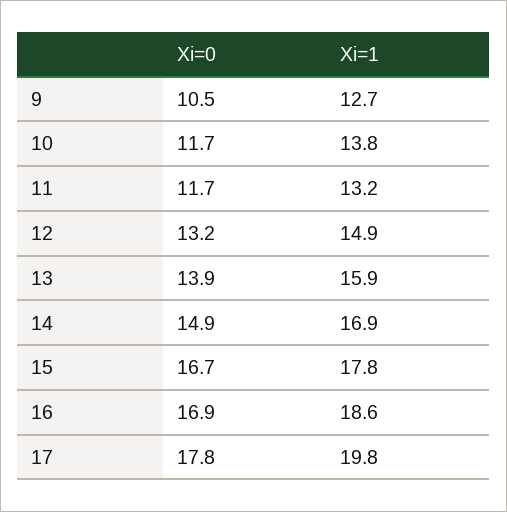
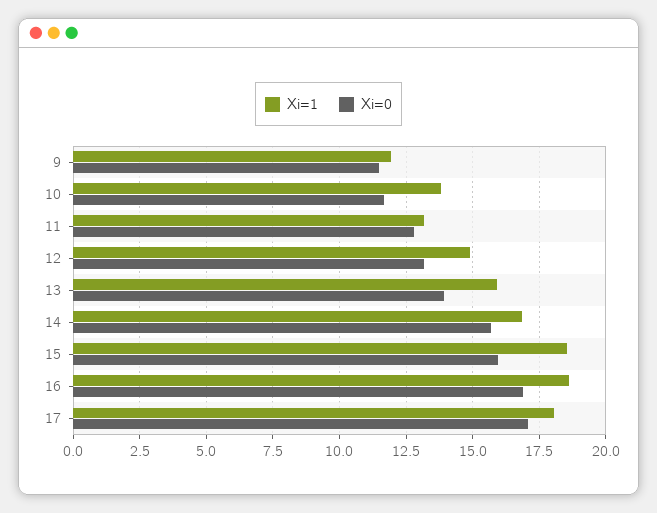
Xi=0, 9: 10.5 -> 11.5
Xi=1, 9: 12.7 -> 12
Xi=0, 11: 11.7 -> 12.75
Xi=0, 14: 14.9 -> 15.75
Xi=0, 15: 16.7 -> 16
Xi=1, 15: 17.8 -> 18.5
Xi=0, 17: 17.8 -> 17
Xi=1, 17: 19.8 -> 18

